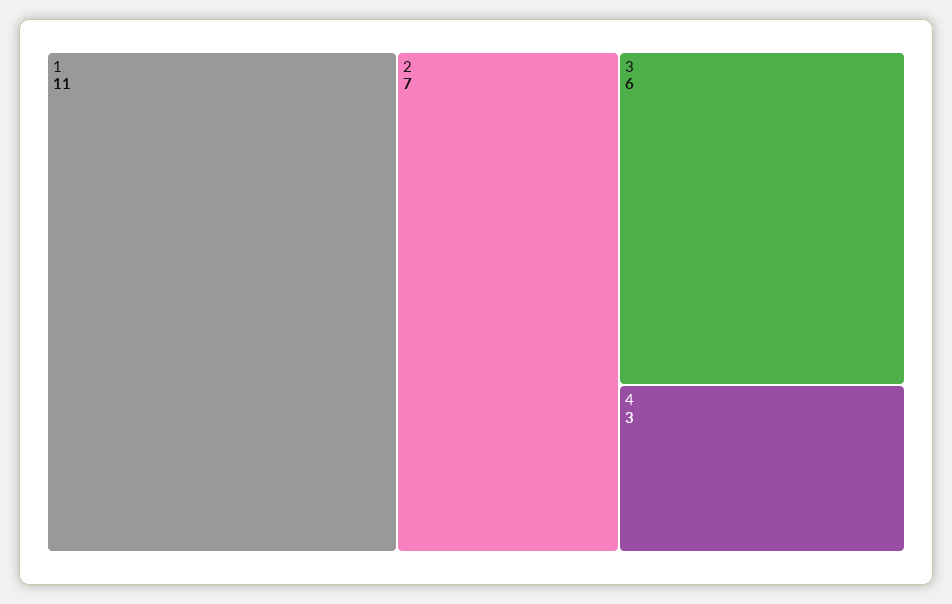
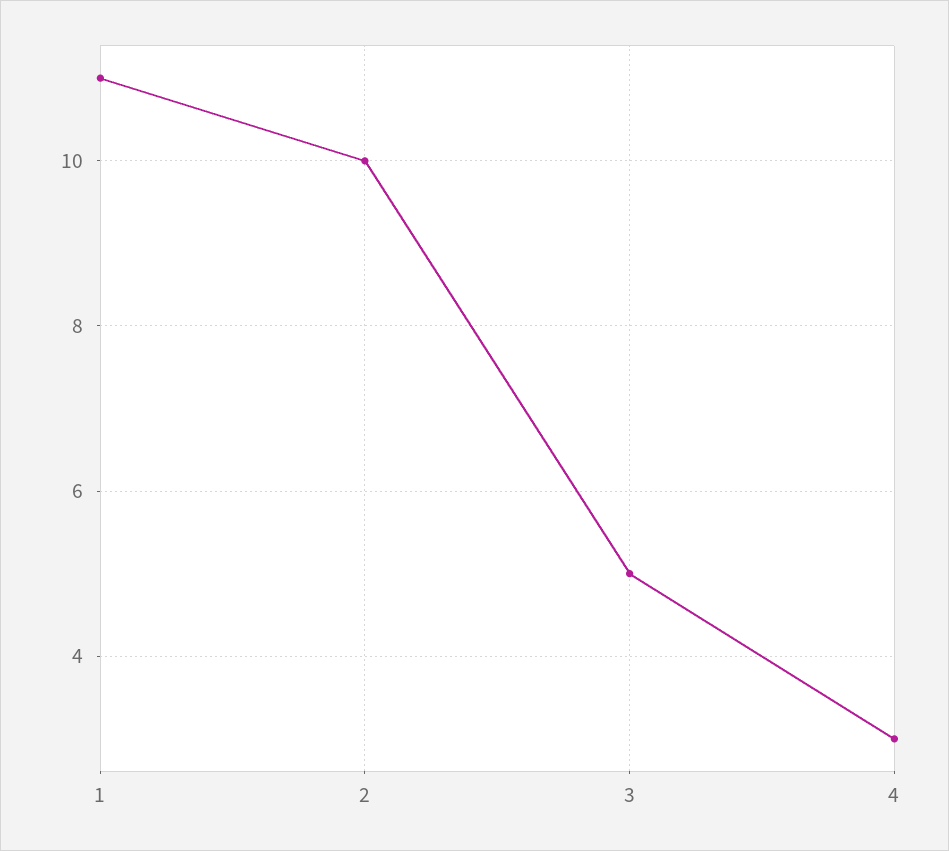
2: 7 -> 10
3: 6 -> 5

